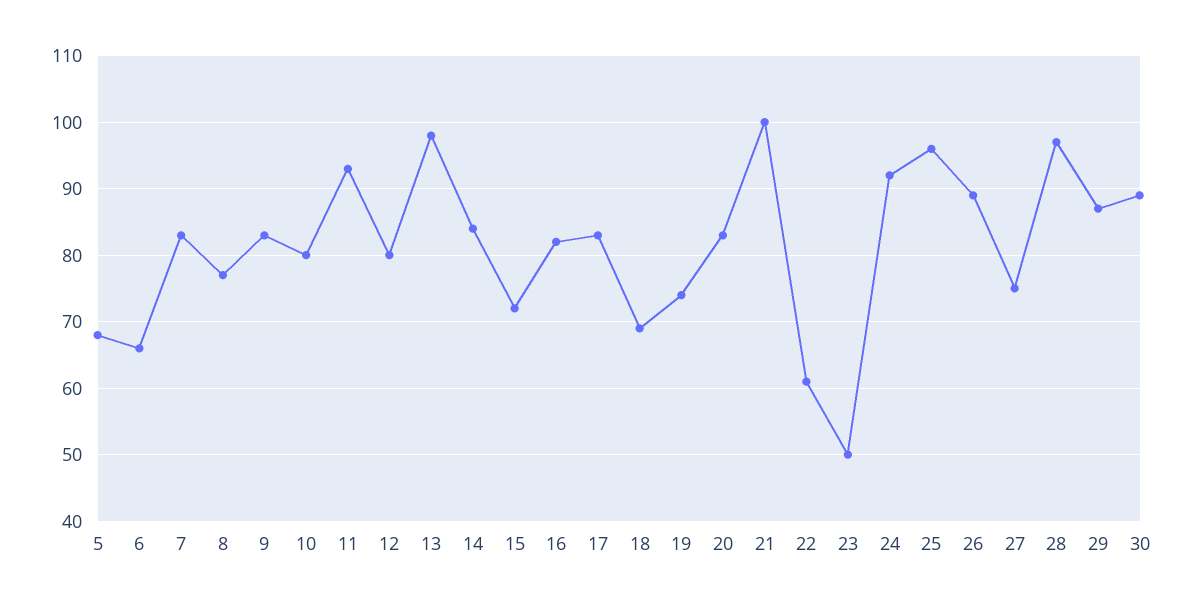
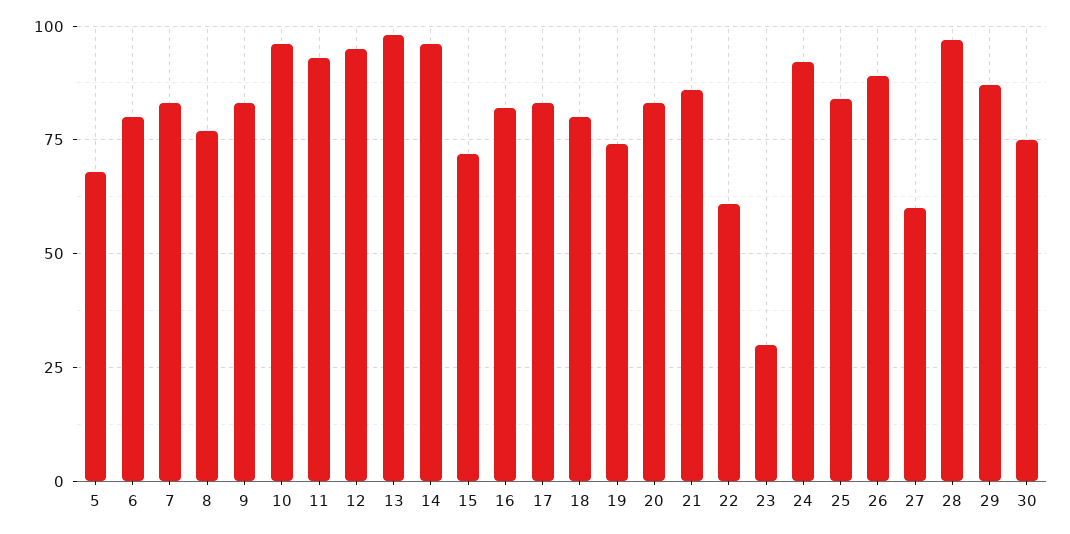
6: 66 -> 80
10: 80 -> 95
12: 80 -> 95
14: 84 -> 95
18: 69 -> 80
21: 100 -> 85
23: 50 -> 30
25: 96 -> 85
27: 75 -> 60
30: 89 -> 75

